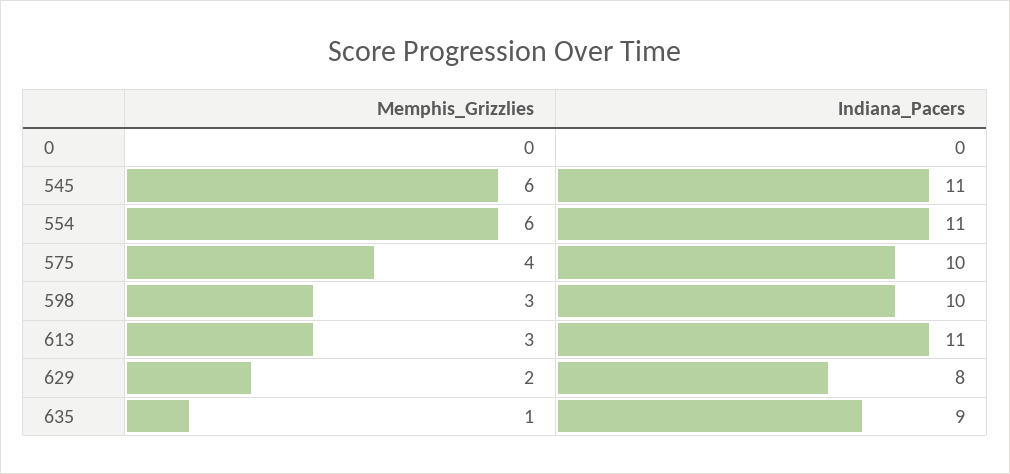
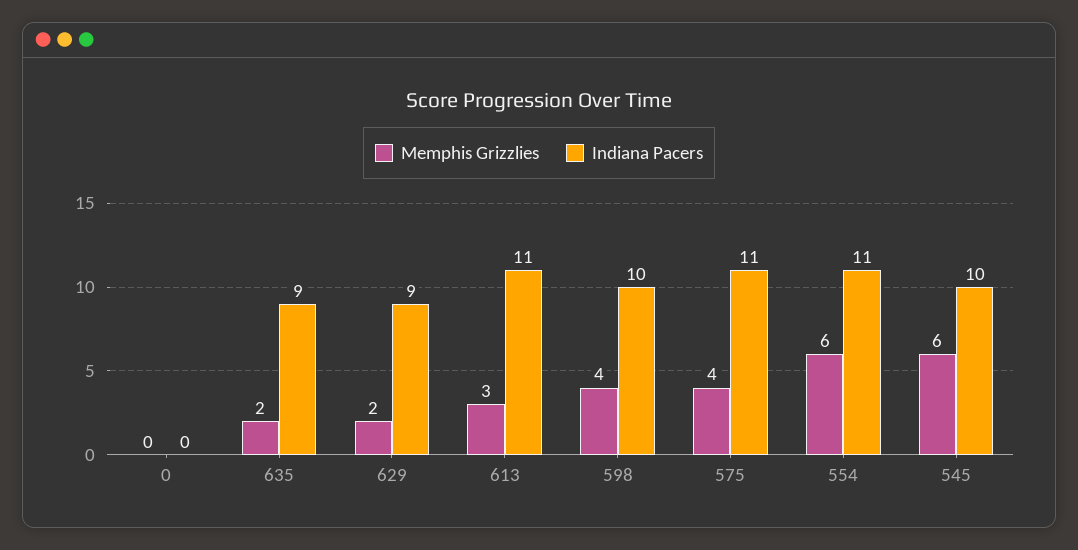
Indiana_Pacers, 545: 11 -> 10
Indiana_Pacers, 575: 10 -> 11
Memphis_Grizzlies, 598: 3 -> 4
Indiana_Pacers, 629: 8 -> 9
Memphis_Grizzlies, 635: 1 -> 2

